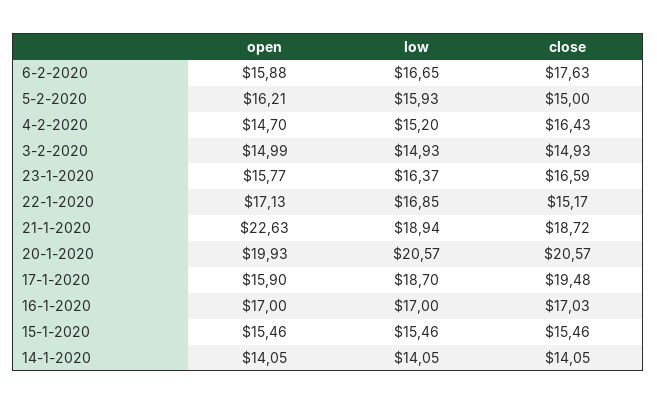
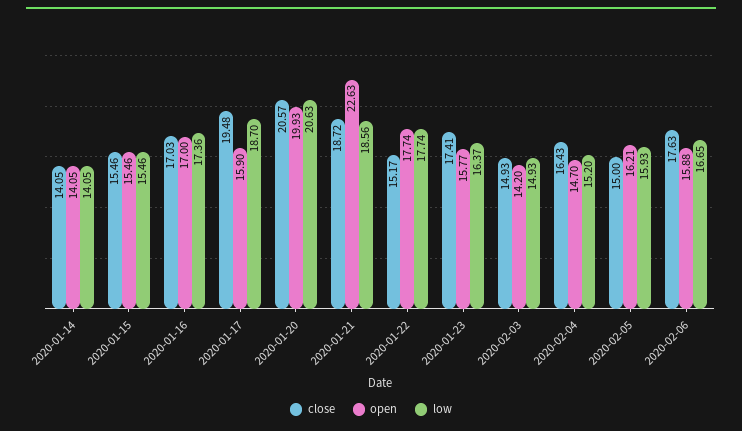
open, 3-2-2020: 14.99 -> 14.2
close, 23-1-2020: 16.59 -> 17.41
open, 22-1-2020: 17.13 -> 17.74
low, 22-1-2020: 16.85 -> 17.74
low, 21-1-2020: 18.94 -> 18.56
low, 20-1-2020: 20.57 -> 20.63
low, 16-1-2020: 17 -> 17.36

